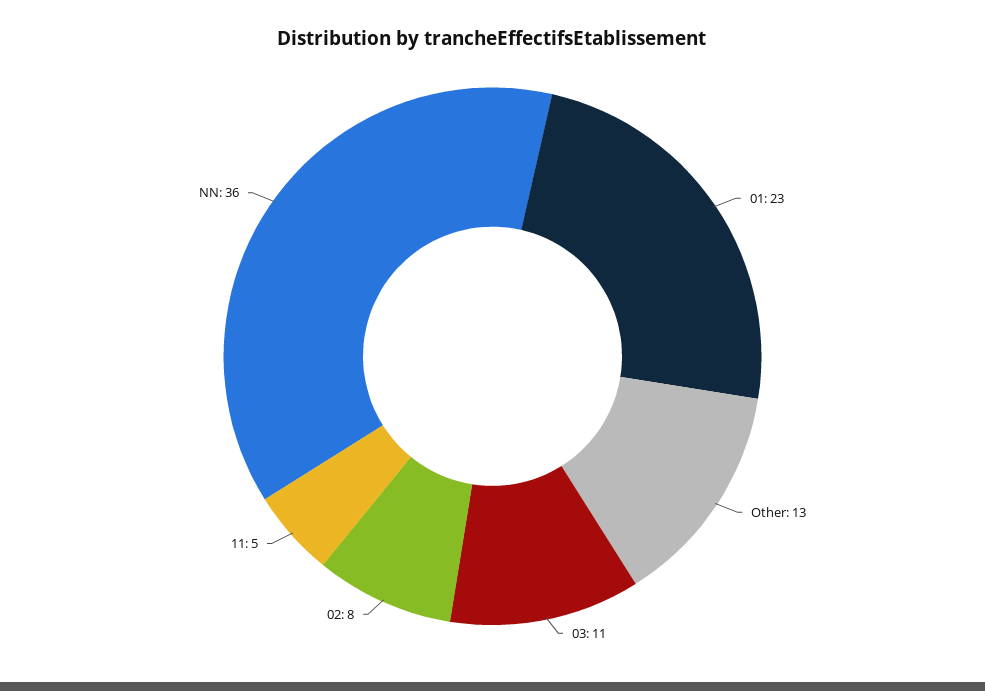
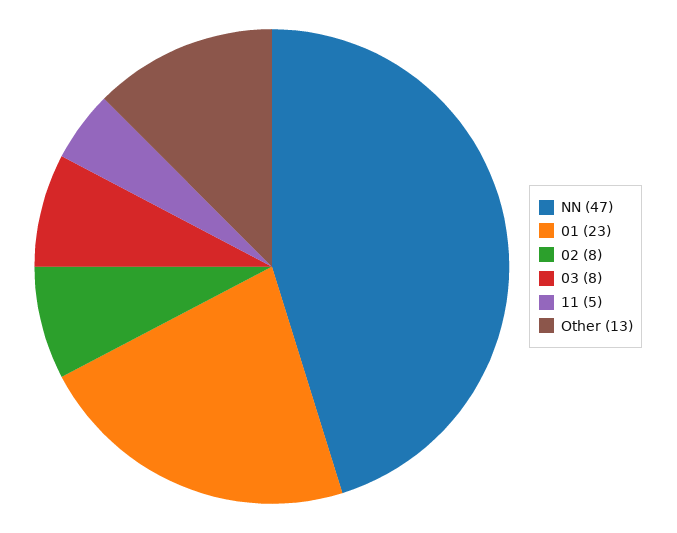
03: 11 -> 8
NN: 36 -> 47

